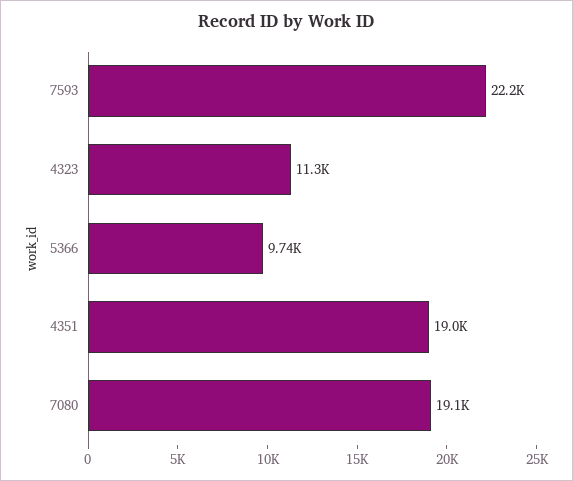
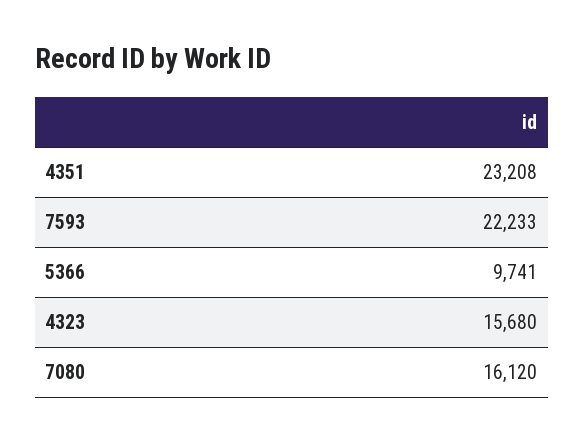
4323: 11300 -> 15680
4351: 19000 -> 23208
7080: 19100 -> 16120

